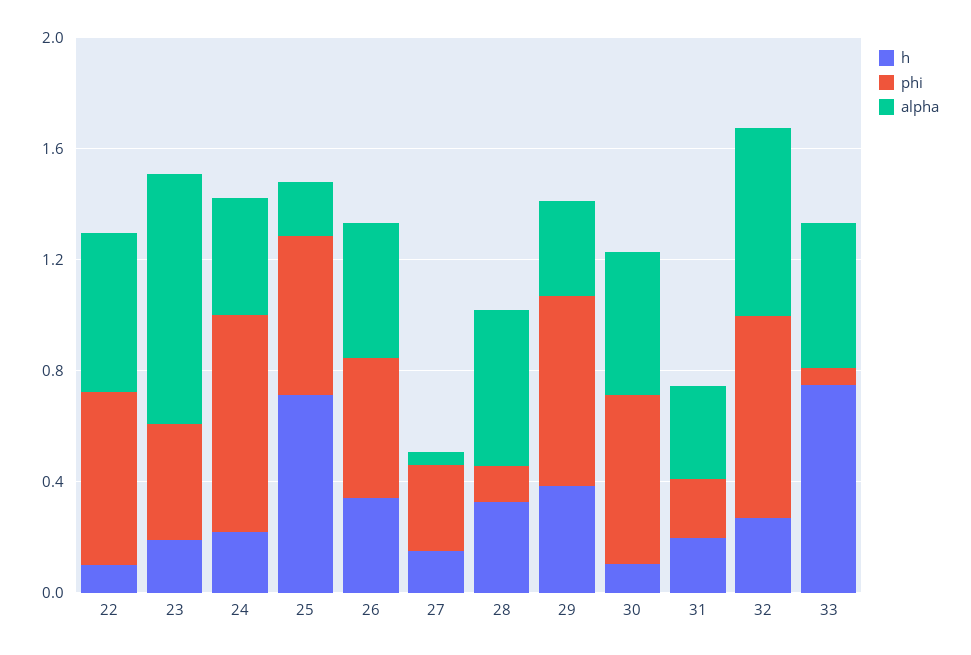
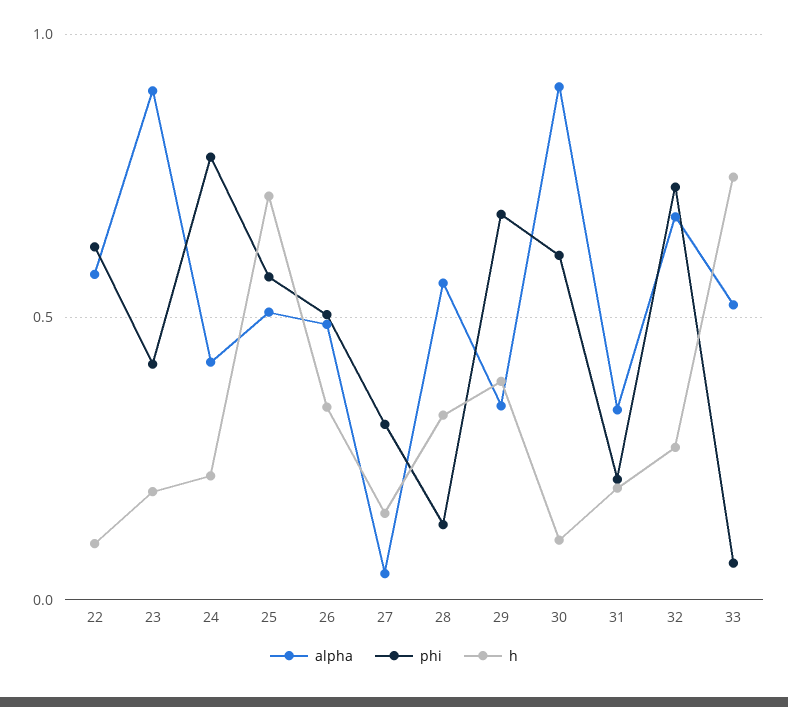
alpha, 25: 0.2 -> 0.5
alpha, 30: 0.5 -> 0.9

